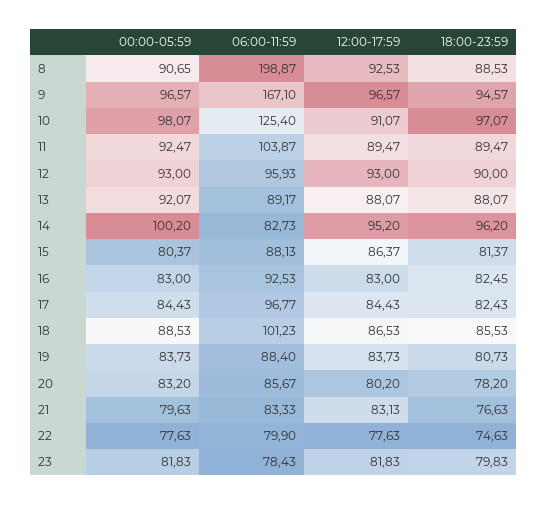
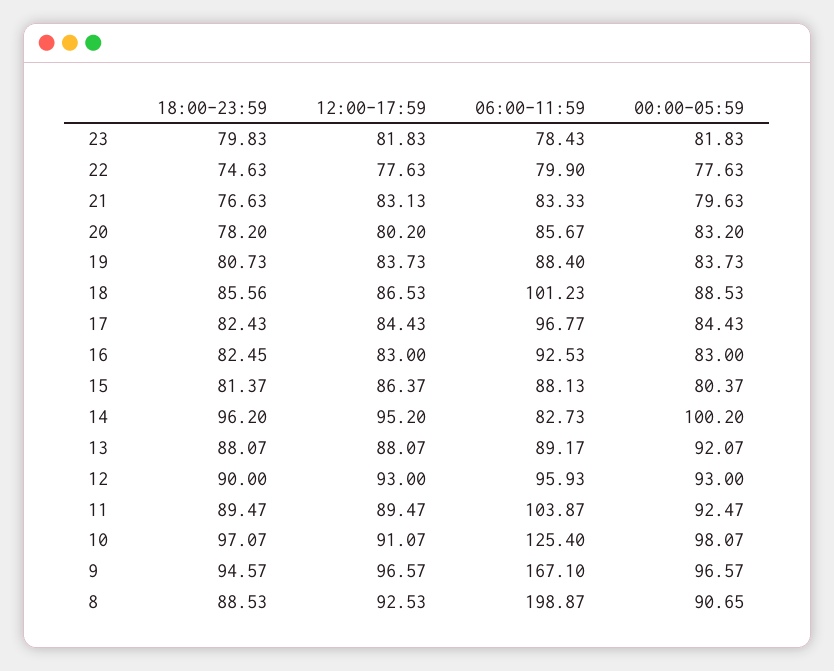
18:00-23:59, 18: 85.53 -> 85.56

